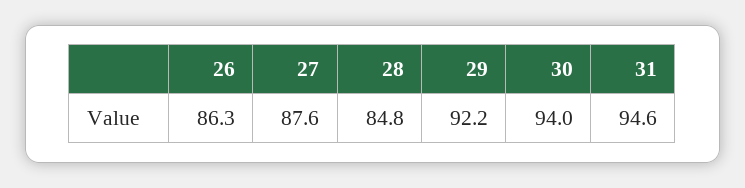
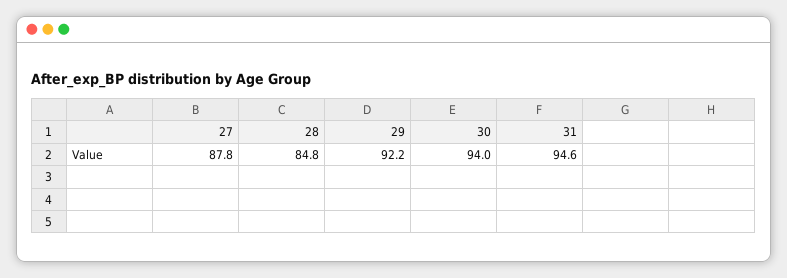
26: 86.3 -> none
27: 87.6 -> 87.8

